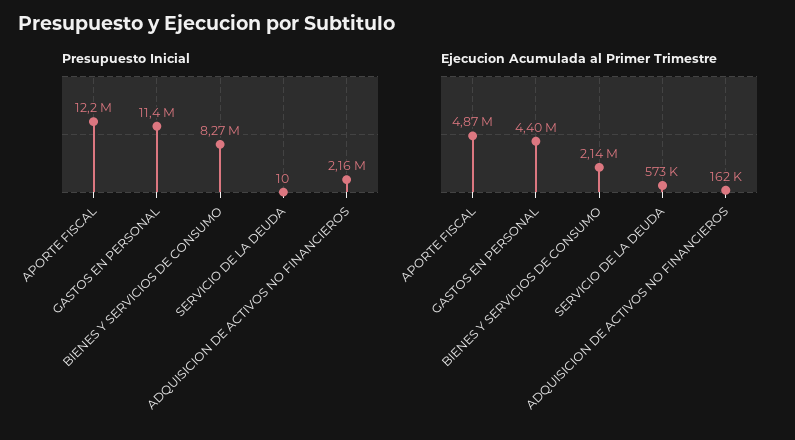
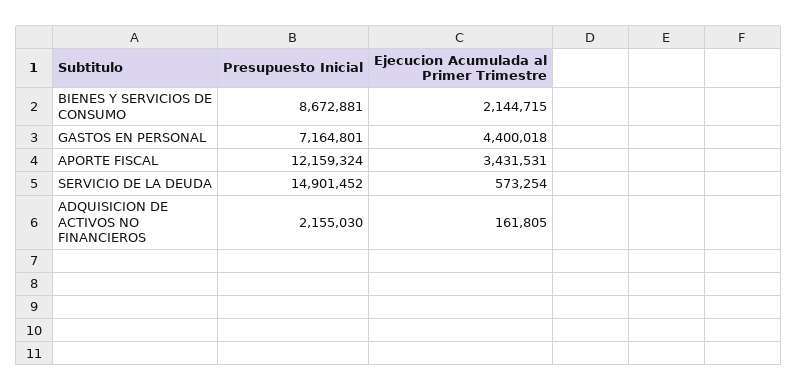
Presupuesto Inicial, GASTOS EN PERSONAL: 11400000 -> 7164801
Presupuesto Inicial, BIENES Y SERVICIOS DE CONSUMO: 8270000 -> 8672881
Presupuesto Inicial, SERVICIO DE LA DEUDA: 10 -> 14901452
Ejecucion Acumulada al Primer Trimestre, APORTE FISCAL: 4870000 -> 3431531

